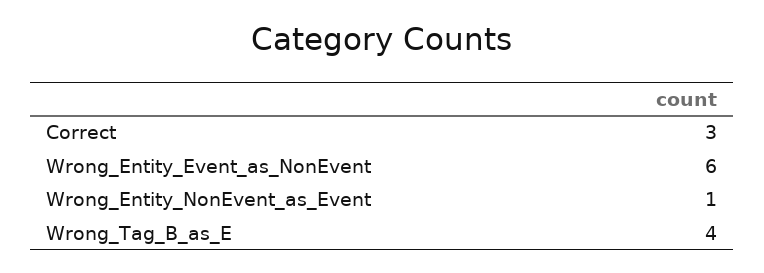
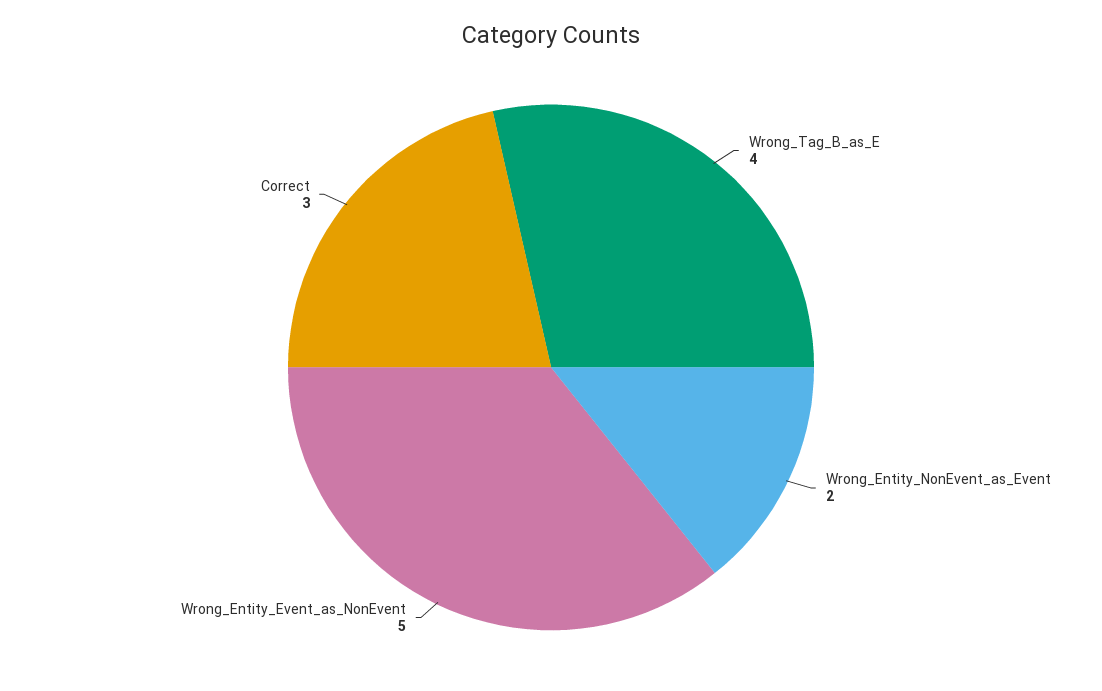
Wrong_Entity_Event_as_NonEvent: 6 -> 5
Wrong_Entity_NonEvent_as_Event: 1 -> 2

